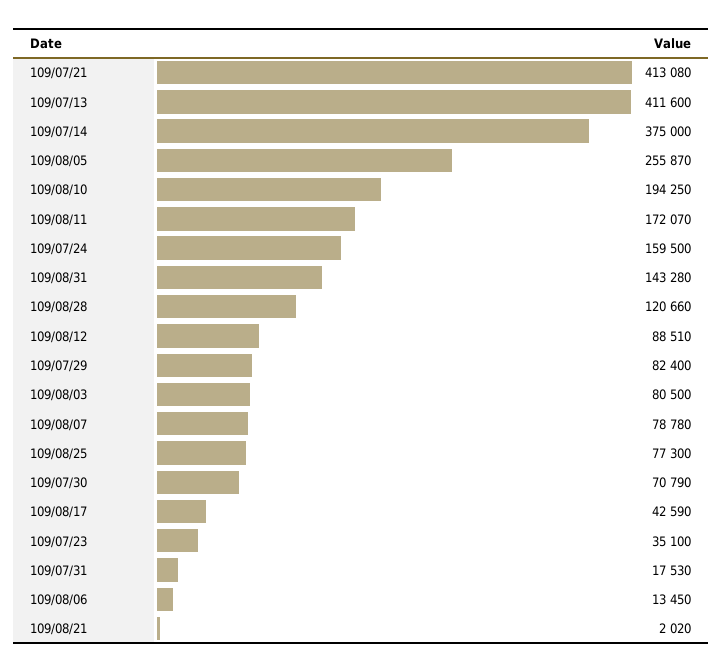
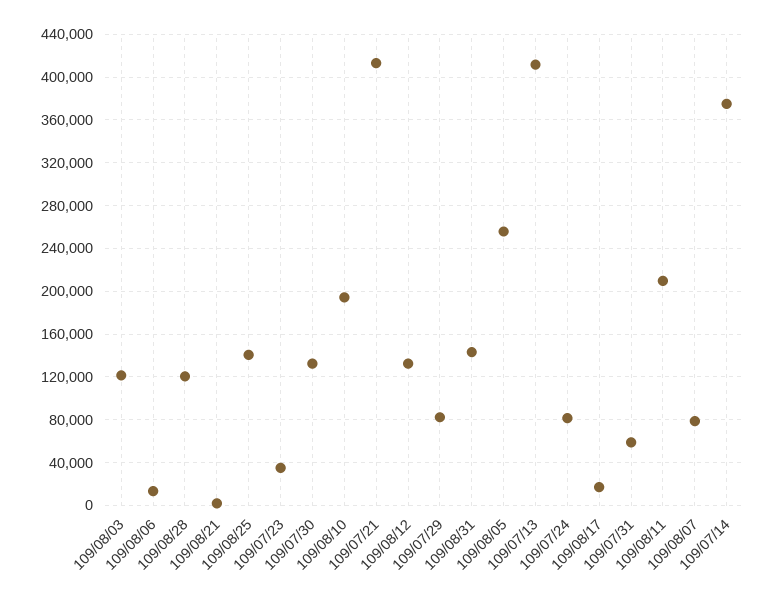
109/08/11: 172070 -> 210000
109/07/24: 159500 -> 80000
109/08/12: 88510 -> 130000
109/08/03: 80500 -> 120000
109/08/25: 77300 -> 140000
109/07/30: 70790 -> 130000
109/08/17: 42590 -> 20000
109/07/31: 17530 -> 60000

